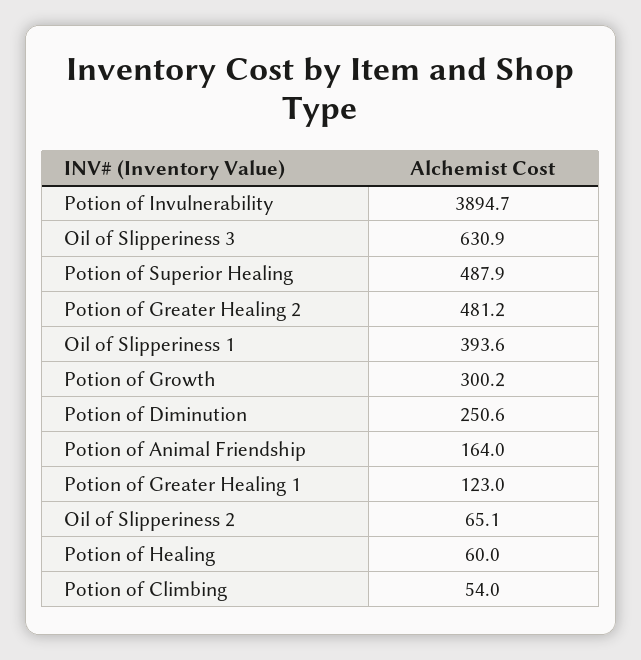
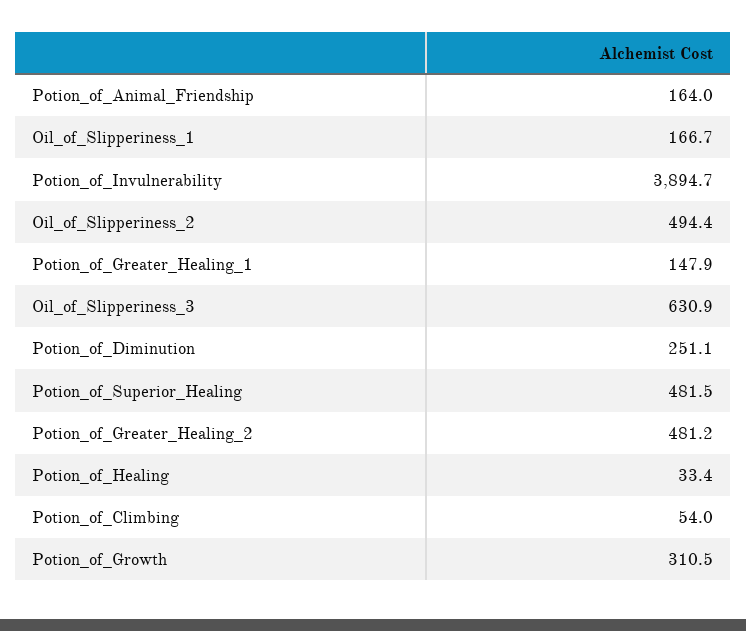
Potion of Superior Healing: 487.9 -> 481.5
Oil of Slipperiness 1: 393.6 -> 166.7
Potion of Growth: 300.2 -> 310.5
Potion of Diminution: 250.6 -> 251.1
Potion of Greater Healing 1: 123 -> 147.9
Oil of Slipperiness 2: 65.1 -> 494.4
Potion of Healing: 60 -> 33.4

